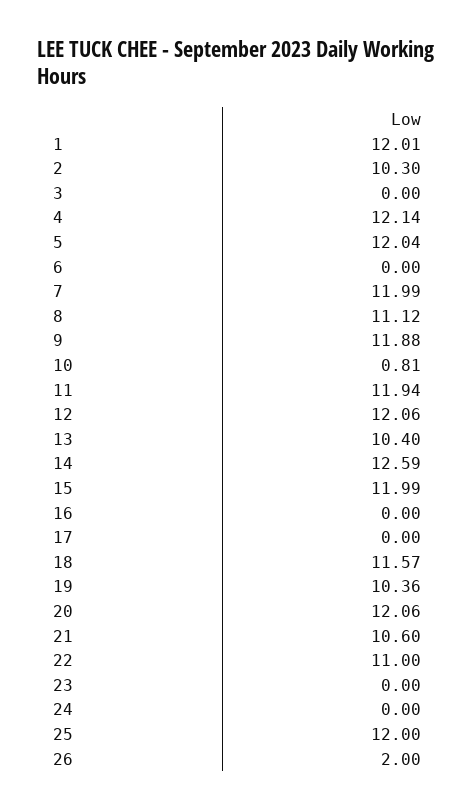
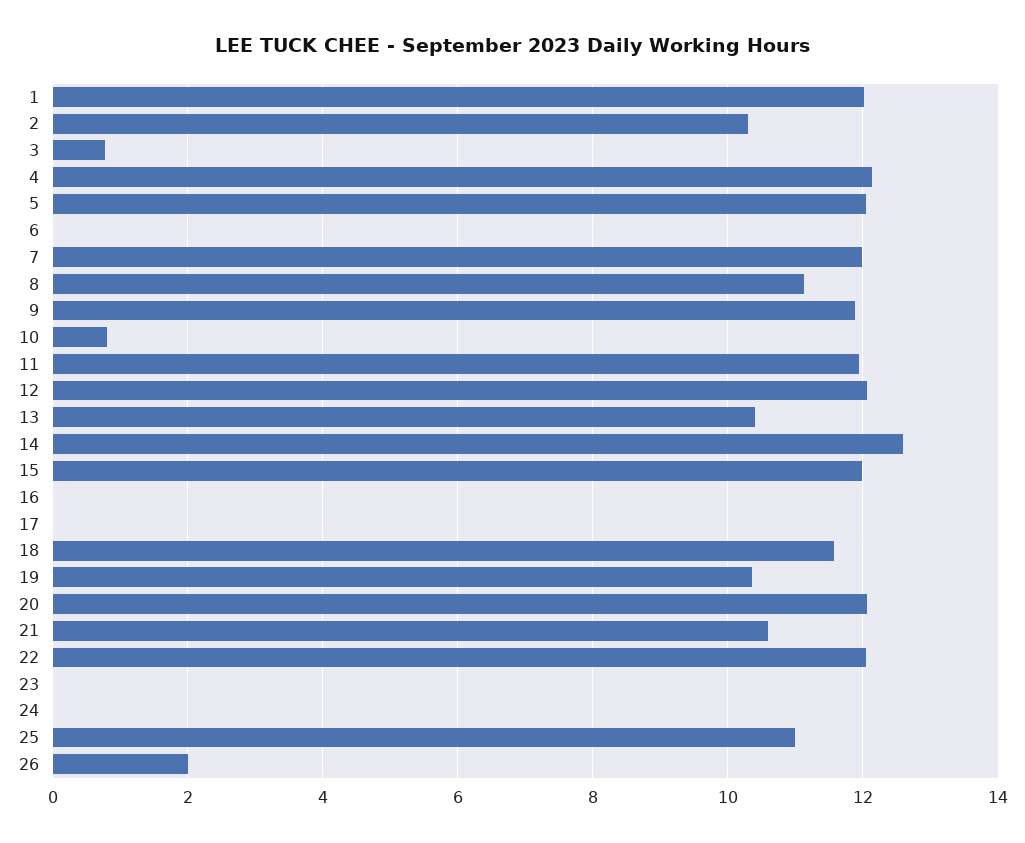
3: 0 -> 0.8
22: 11 -> 12
25: 12 -> 11

